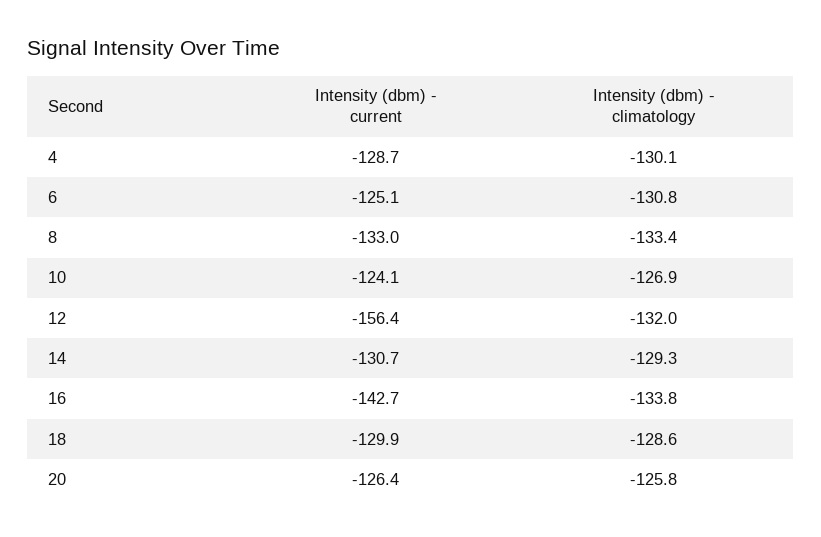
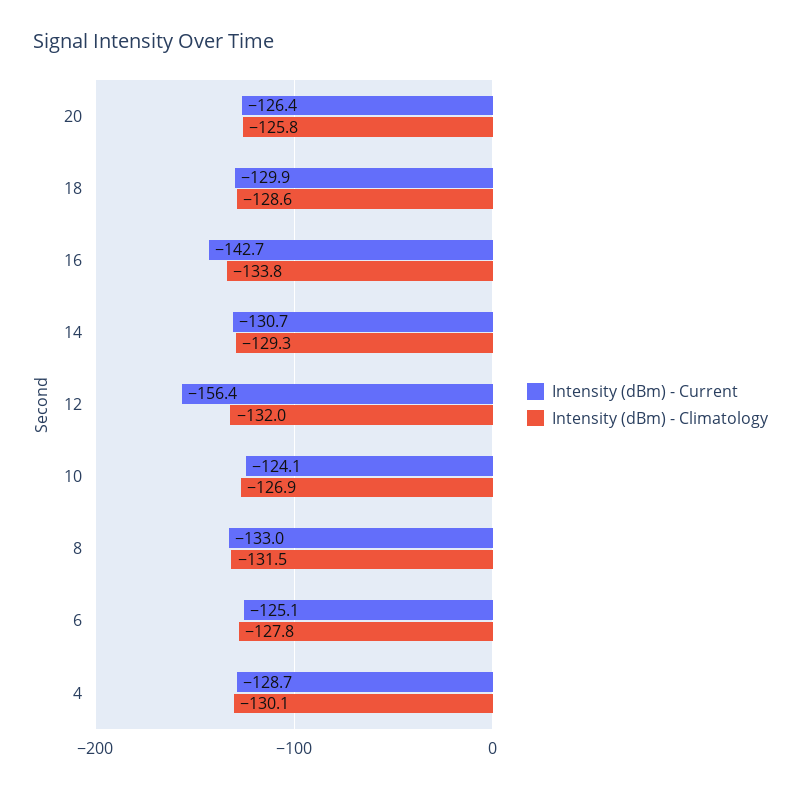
Intensity (dbm) - climatology, 6: -130.8 -> -127.8
Intensity (dbm) - climatology, 8: -133.4 -> -131.5

